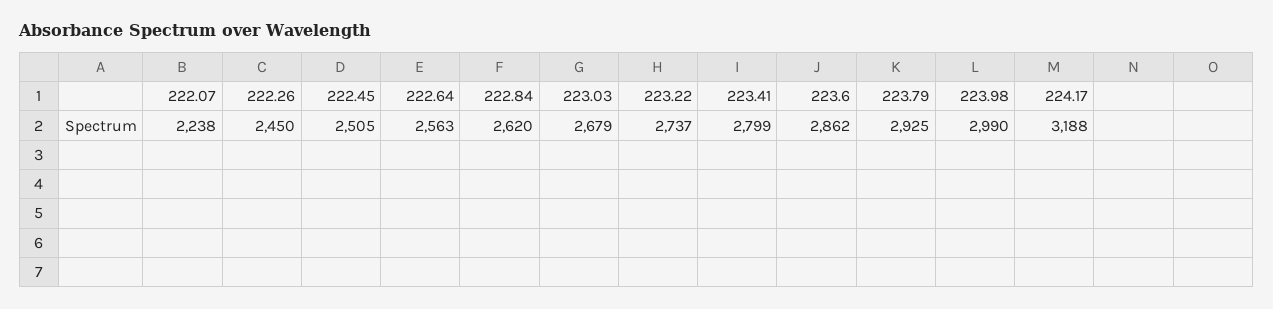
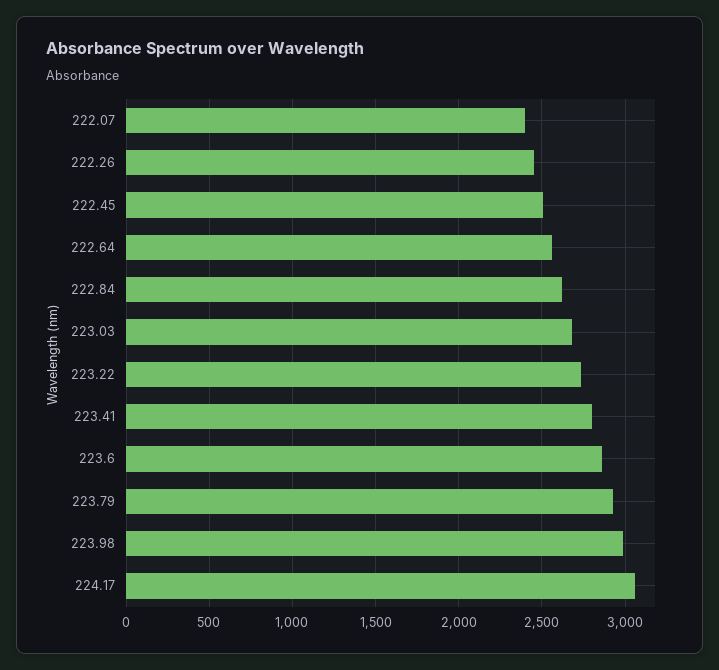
222.07: 2238 -> 2400
224.17: 3188 -> 3050

